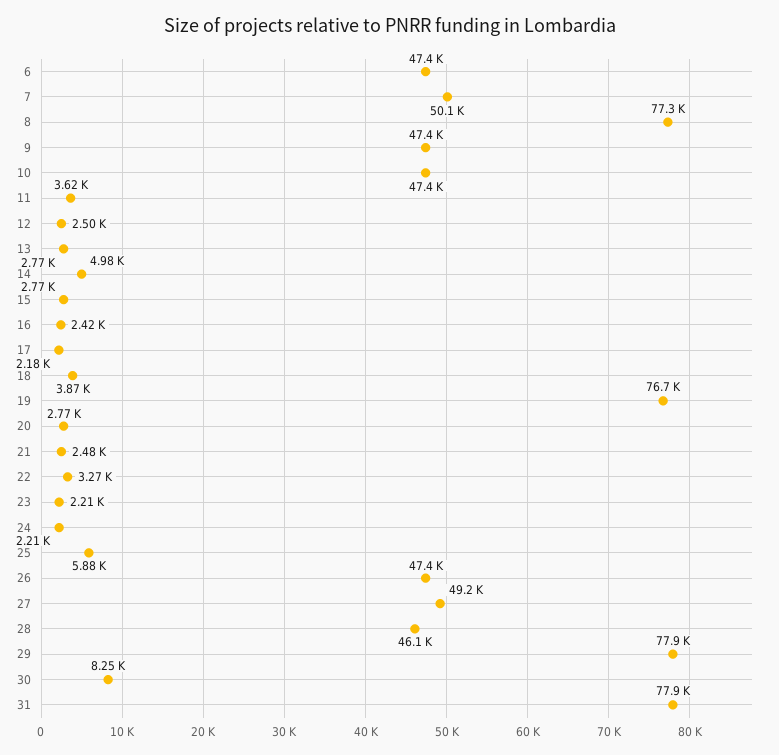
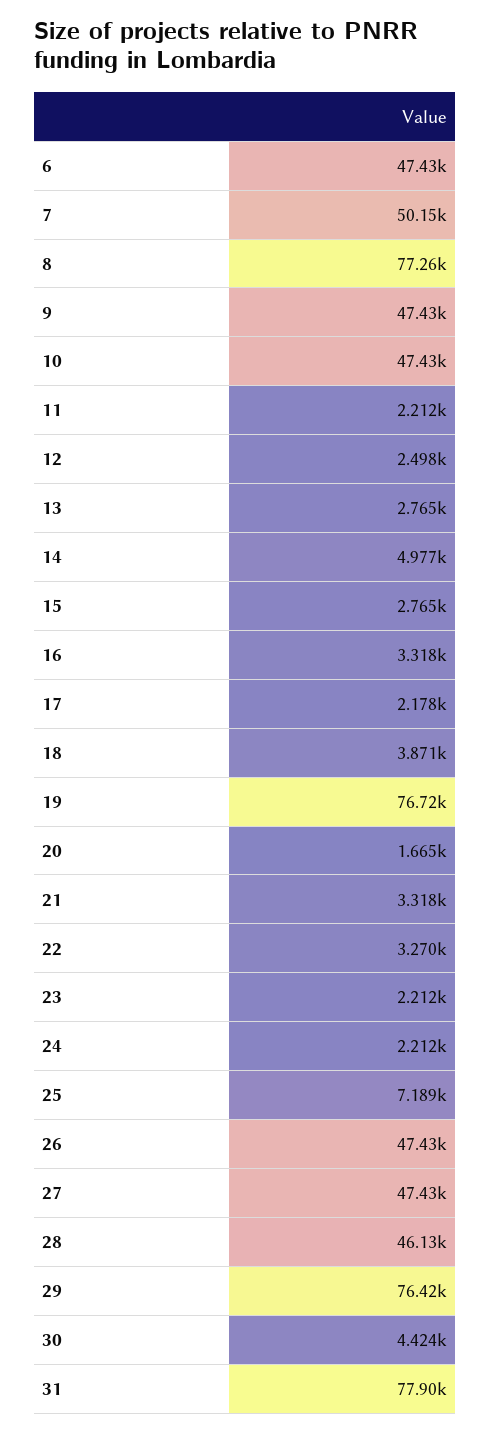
11: 3620 -> 2212
16: 2420 -> 3318
20: 2770 -> 1665
21: 2480 -> 3318
25: 5880 -> 7189
27: 49200 -> 47430
29: 77900 -> 76420
30: 8250 -> 4424

